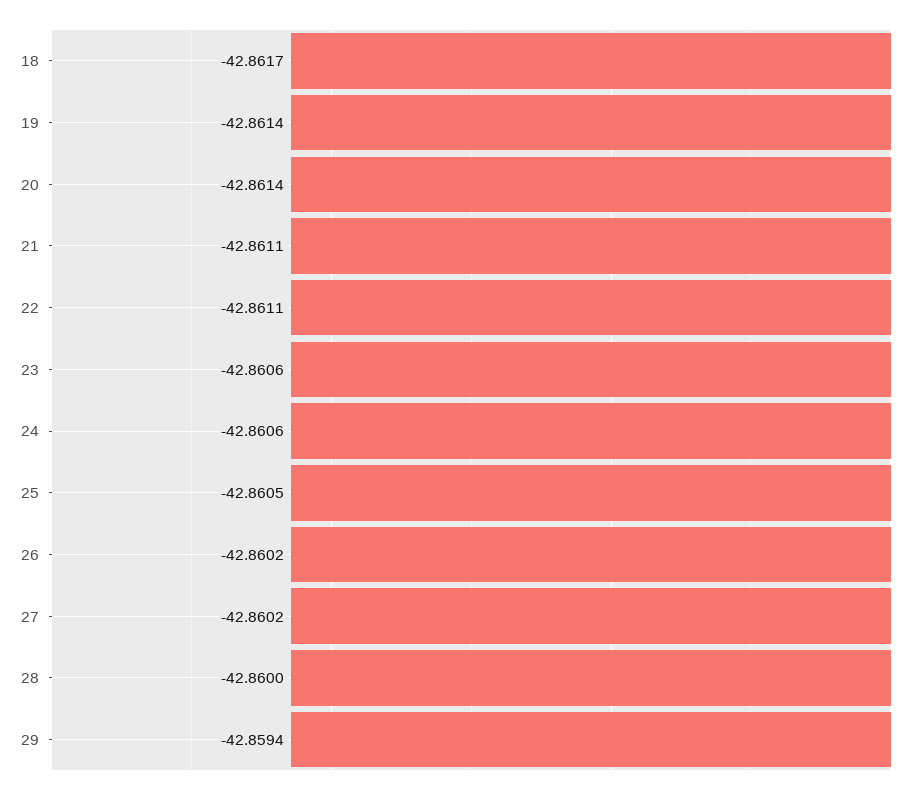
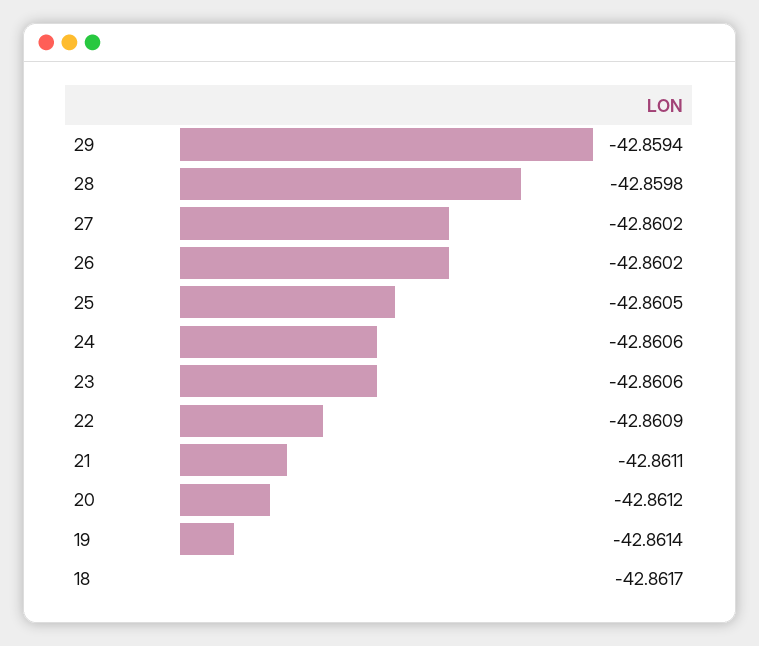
20: -42.8614 -> -42.8612
22: -42.8611 -> -42.8609
28: -42.86 -> -42.8598

